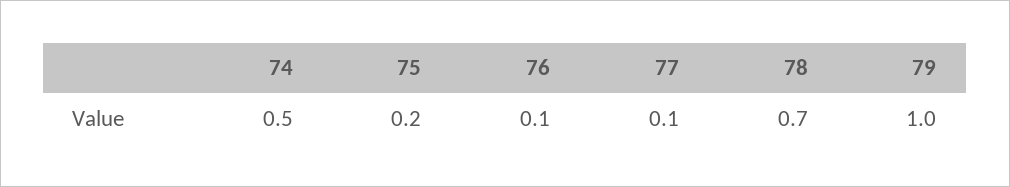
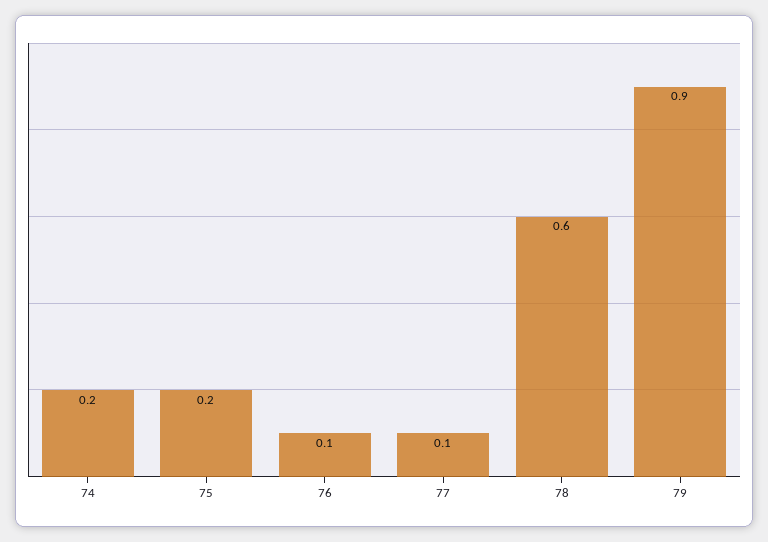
74: 0.5 -> 0.2
78: 0.7 -> 0.6
79: 1 -> 0.9

